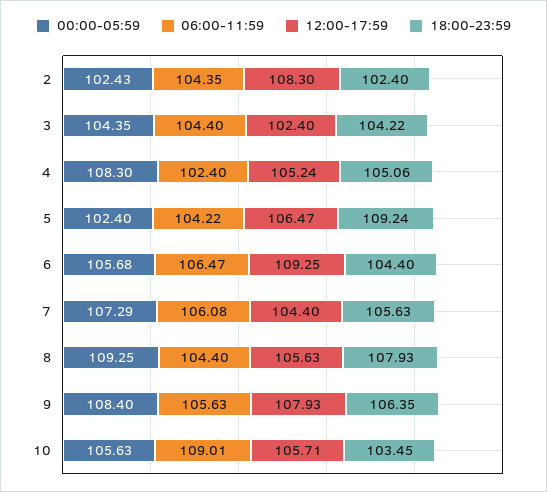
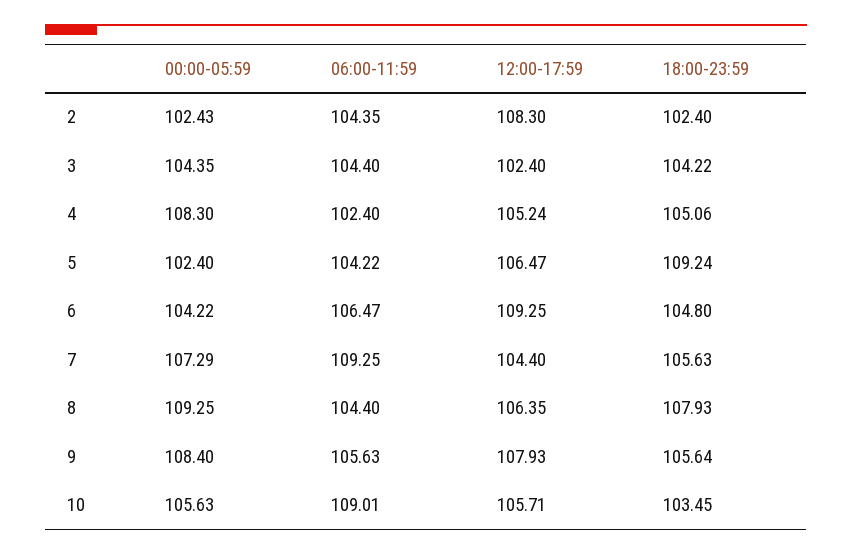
00:00-05:59, 6: 105.68 -> 104.22
18:00-23:59, 6: 104.4 -> 104.8
06:00-11:59, 7: 106.08 -> 109.25
12:00-17:59, 8: 105.63 -> 106.35
18:00-23:59, 9: 106.35 -> 105.64

